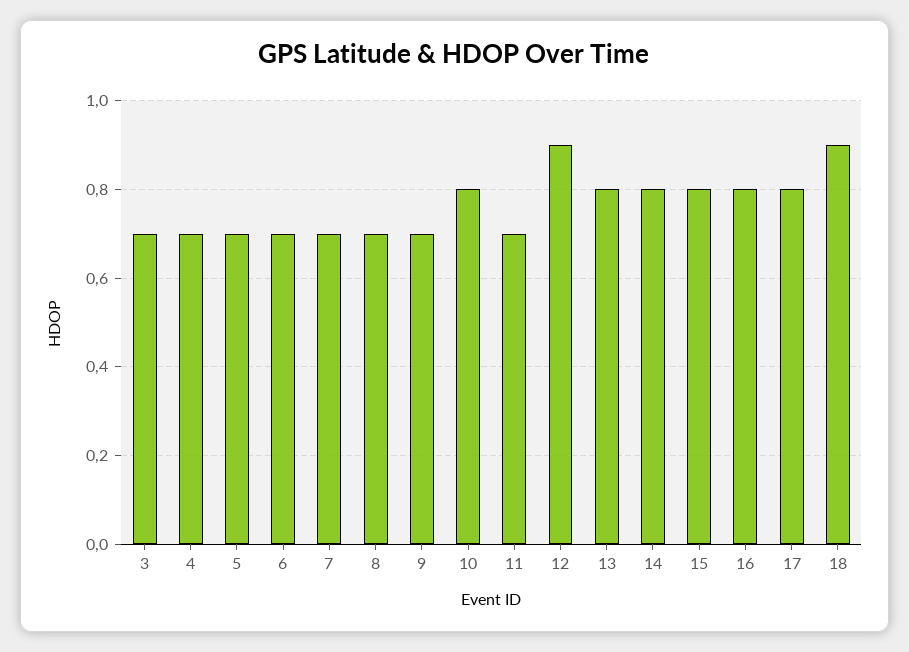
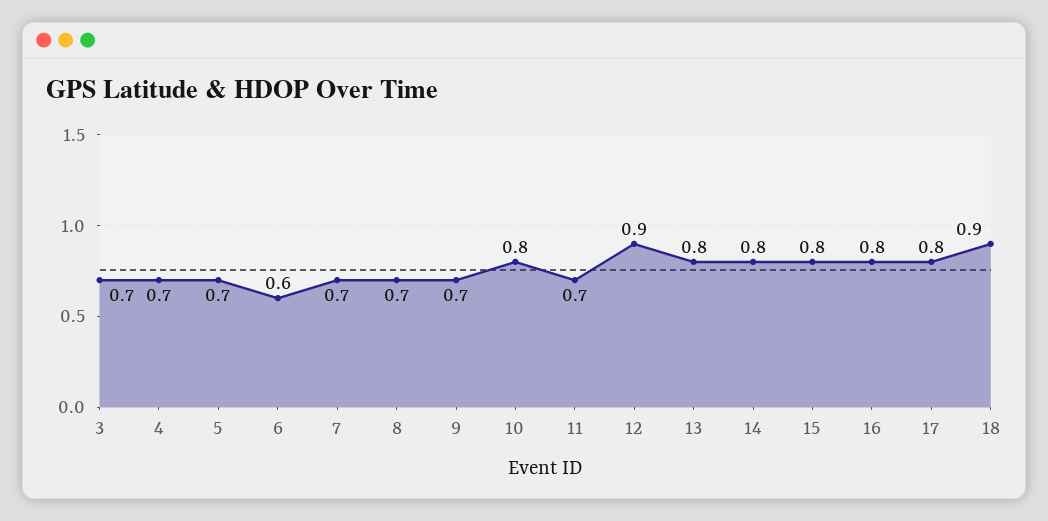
6: 0.7 -> 0.6

